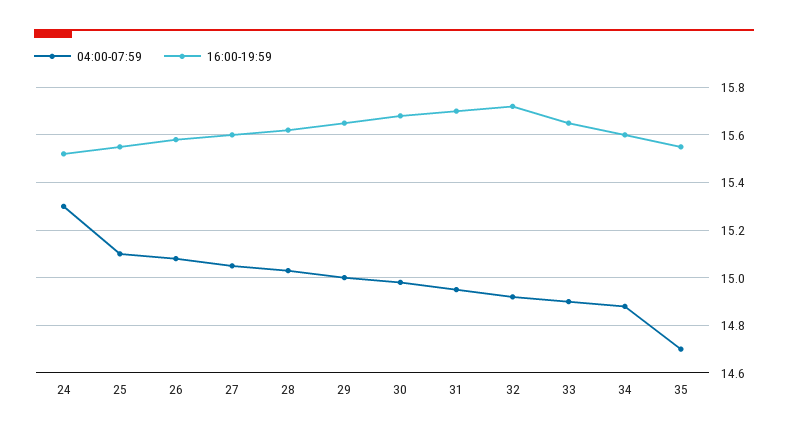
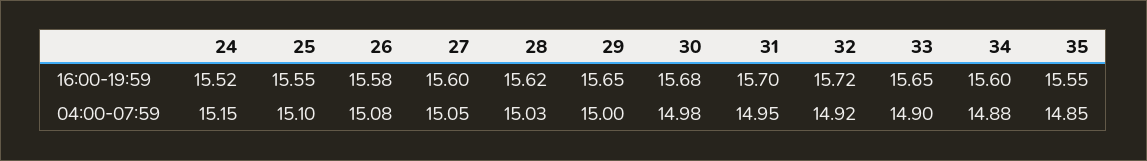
04:00-07:59, 24: 15.3 -> 15.15
04:00-07:59, 35: 14.7 -> 14.85

